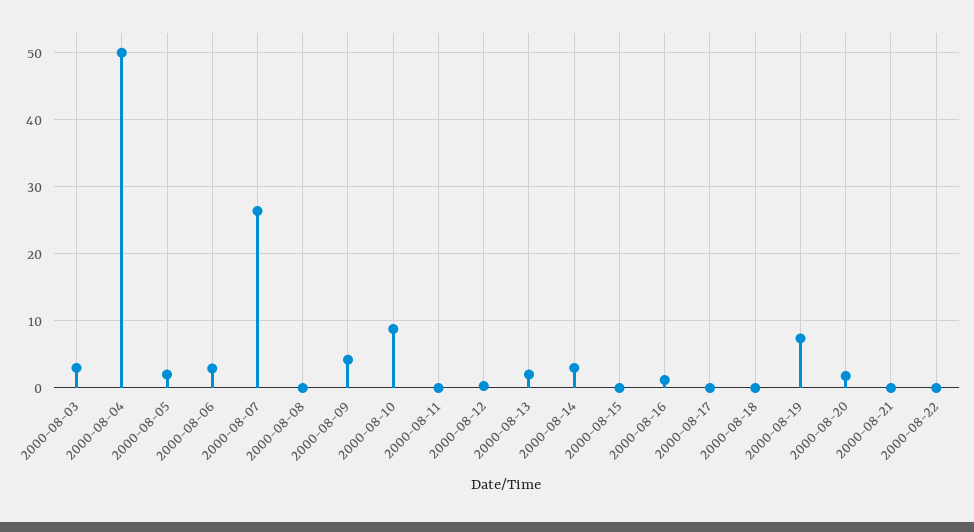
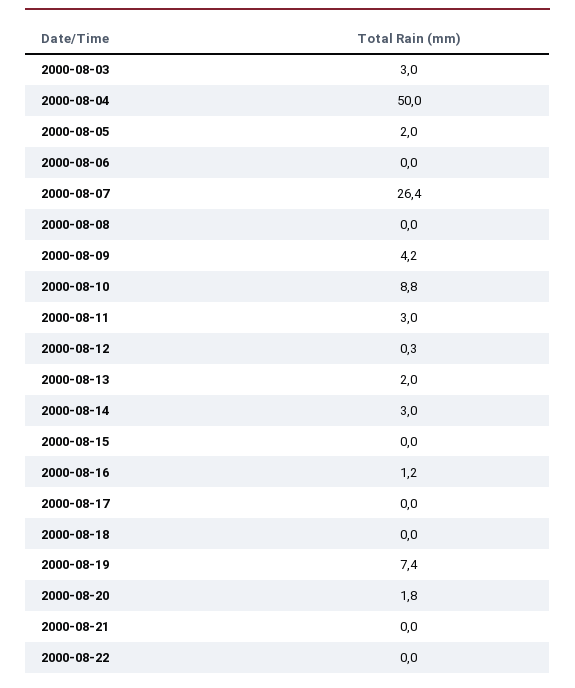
2000-08-06: 3 -> 0
2000-08-11: 0 -> 3

